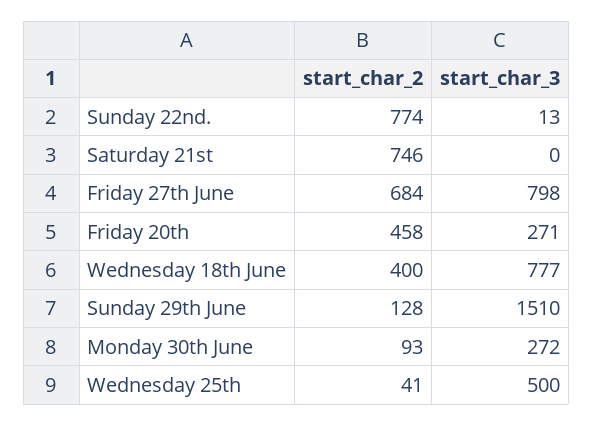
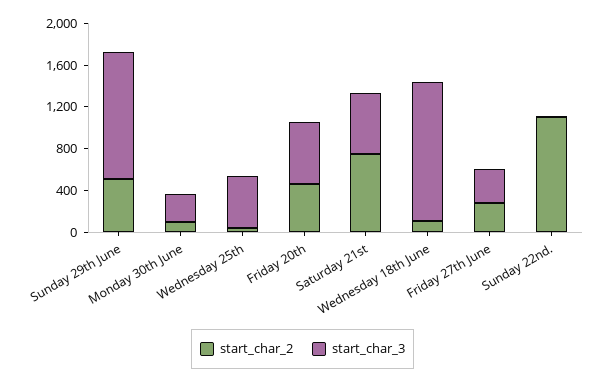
start_char_2, Sunday 22nd.: 774 -> 1100
start_char_3, Saturday 21st: 0 -> 600
start_char_2, Friday 27th June: 684 -> 300
start_char_3, Friday 27th June: 798 -> 300
start_char_3, Friday 20th: 271 -> 600
start_char_2, Wednesday 18th June: 400 -> 100
start_char_3, Wednesday 18th June: 777 -> 1300
start_char_2, Sunday 29th June: 128 -> 500
start_char_3, Sunday 29th June: 1510 -> 1200

